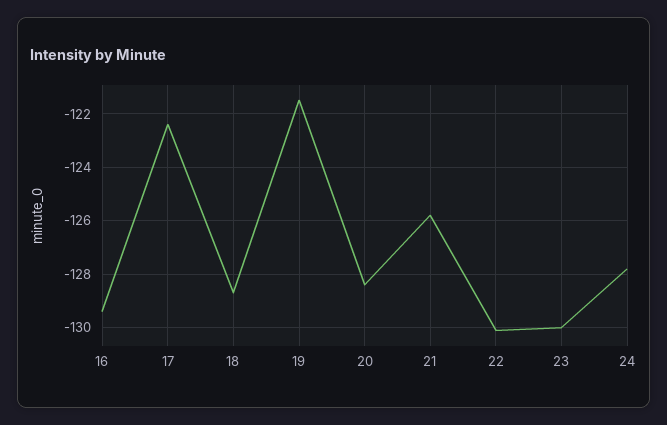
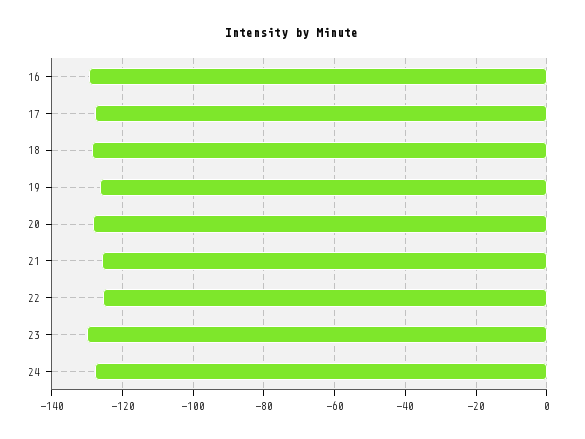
17: -122.5 -> -128
19: -121.5 -> -126
22: -130 -> -126

